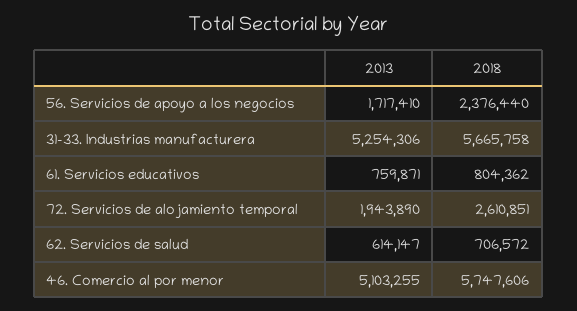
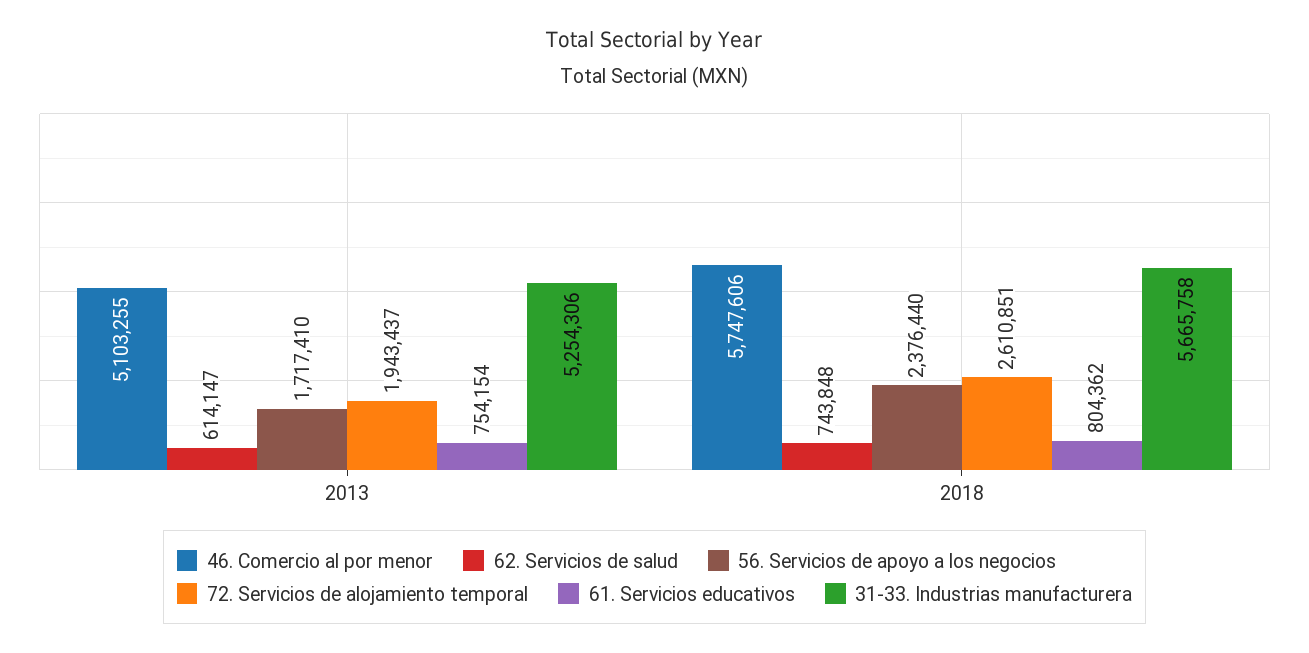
61. Servicios educativos, 2013: 759871 -> 754154
72. Servicios de alojamiento temporal, 2013: 1943890 -> 1943437
62. Servicios de salud, 2018: 706572 -> 743848

